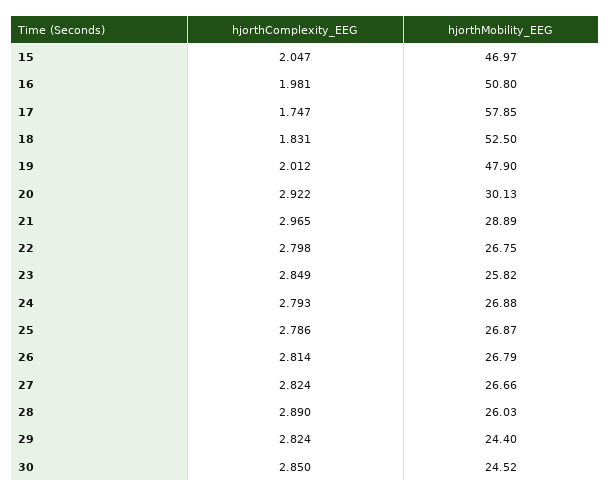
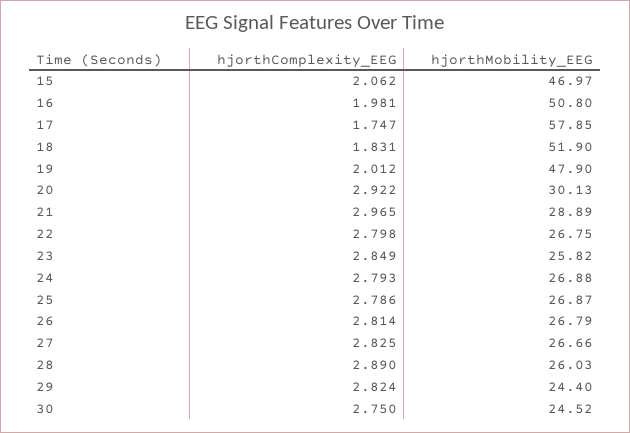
hjorthComplexity_EEG, 15: 2.047 -> 2.062
hjorthMobility_EEG, 18: 52.5 -> 51.9
hjorthComplexity_EEG, 27: 2.824 -> 2.825
hjorthComplexity_EEG, 30: 2.85 -> 2.75

